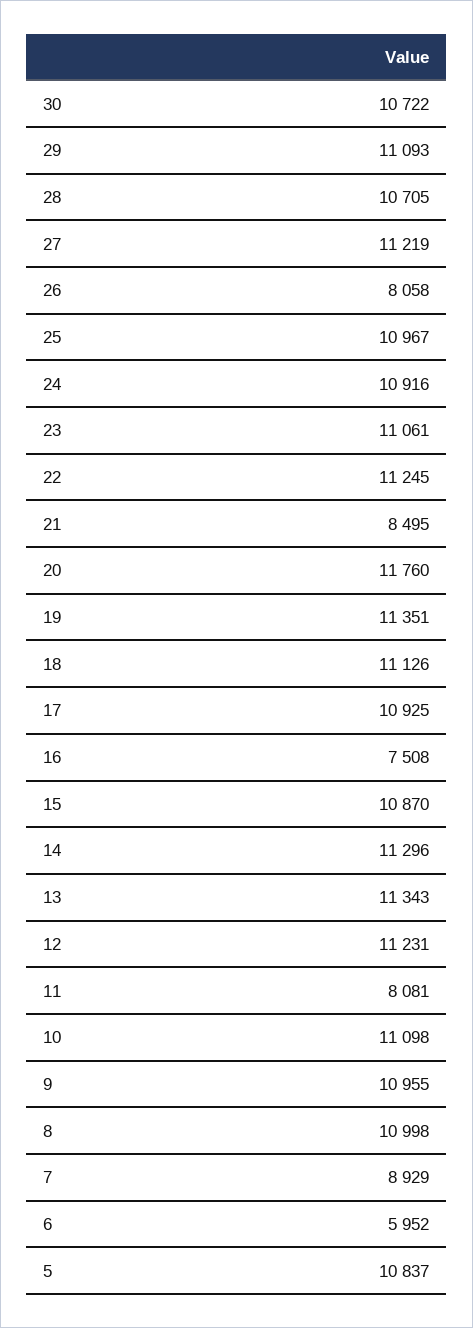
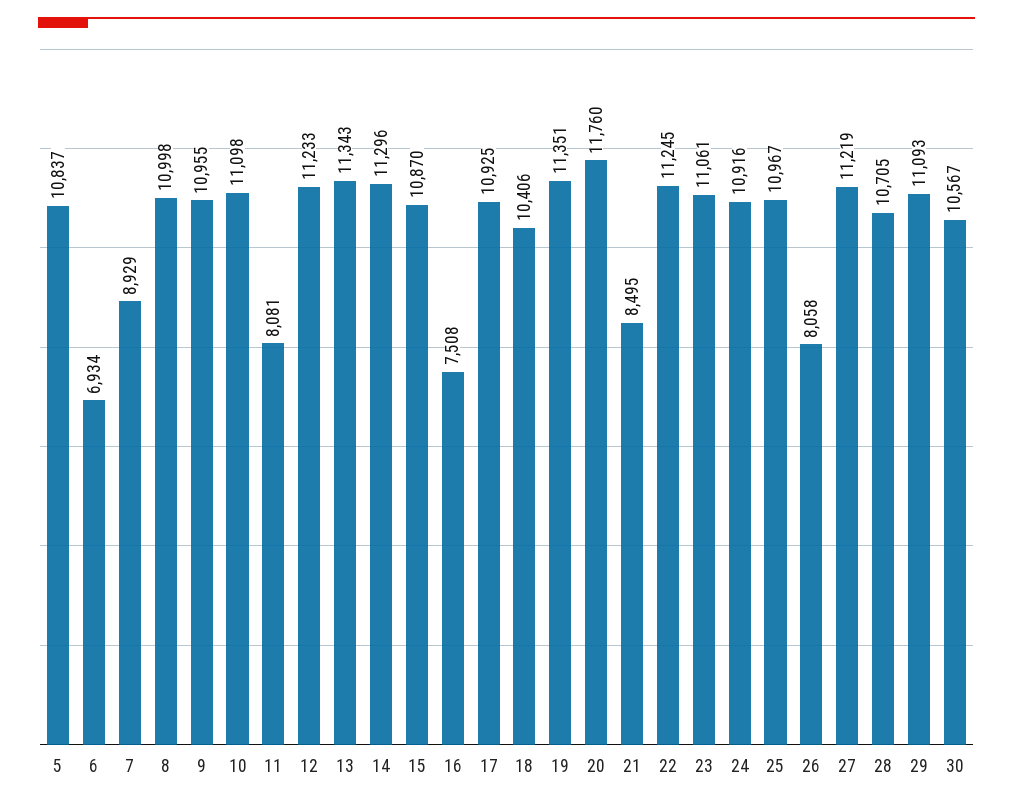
30: 10722 -> 10567
18: 11126 -> 10406
12: 11231 -> 11233
6: 5952 -> 6934

